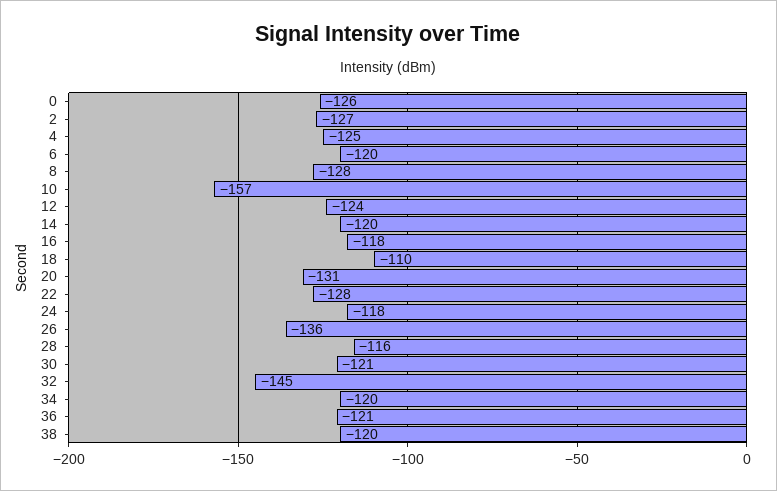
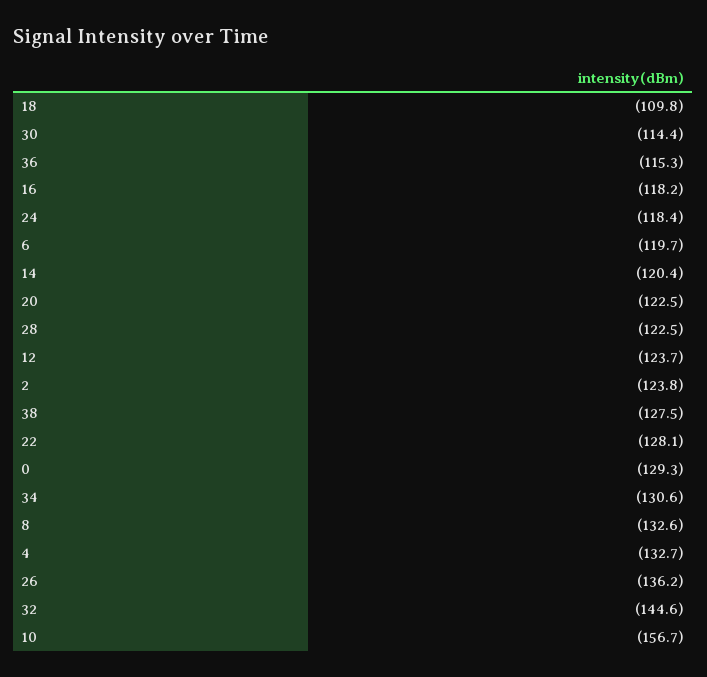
0: -126 -> -129.3
2: -127 -> -123.8
4: -125 -> -132.7
8: -128 -> -132.6
20: -131 -> -122.5
28: -116 -> -122.5
30: -121 -> -114.4
34: -120 -> -130.6
36: -121 -> -115.3
38: -120 -> -127.5

